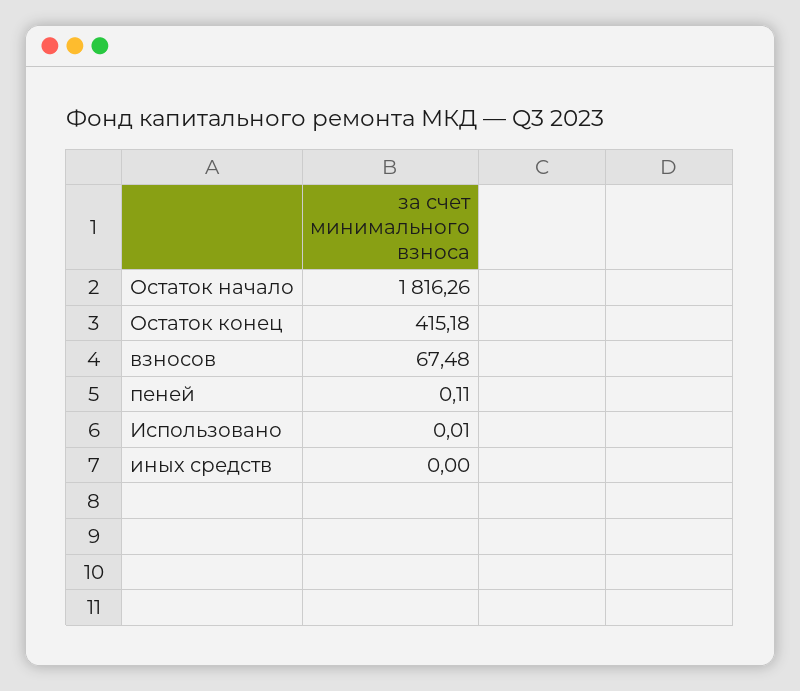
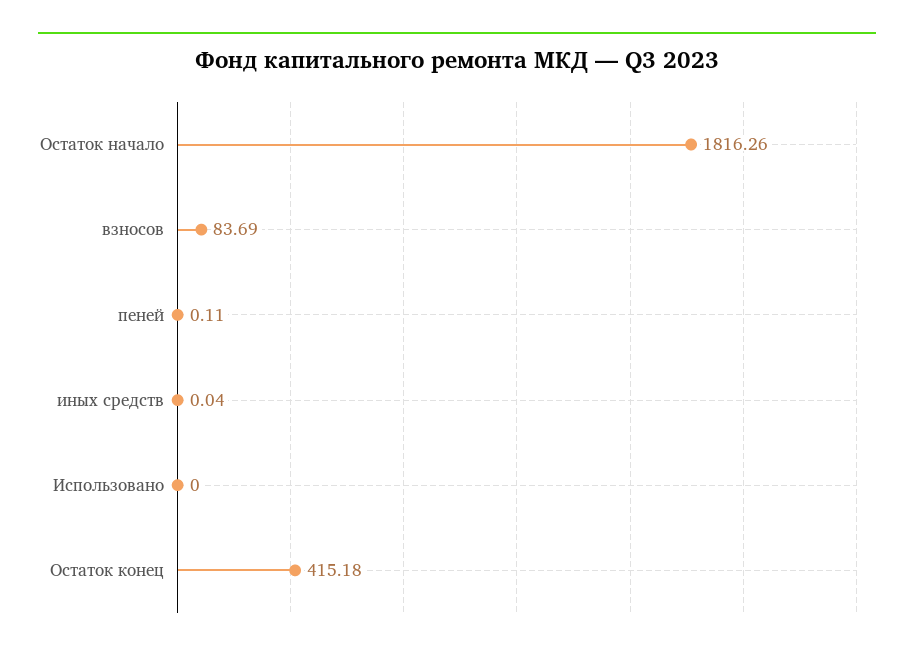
взносов: 67.48 -> 83.69
Использовано: 0.01 -> 0
иных средств: 0 -> 0.04

